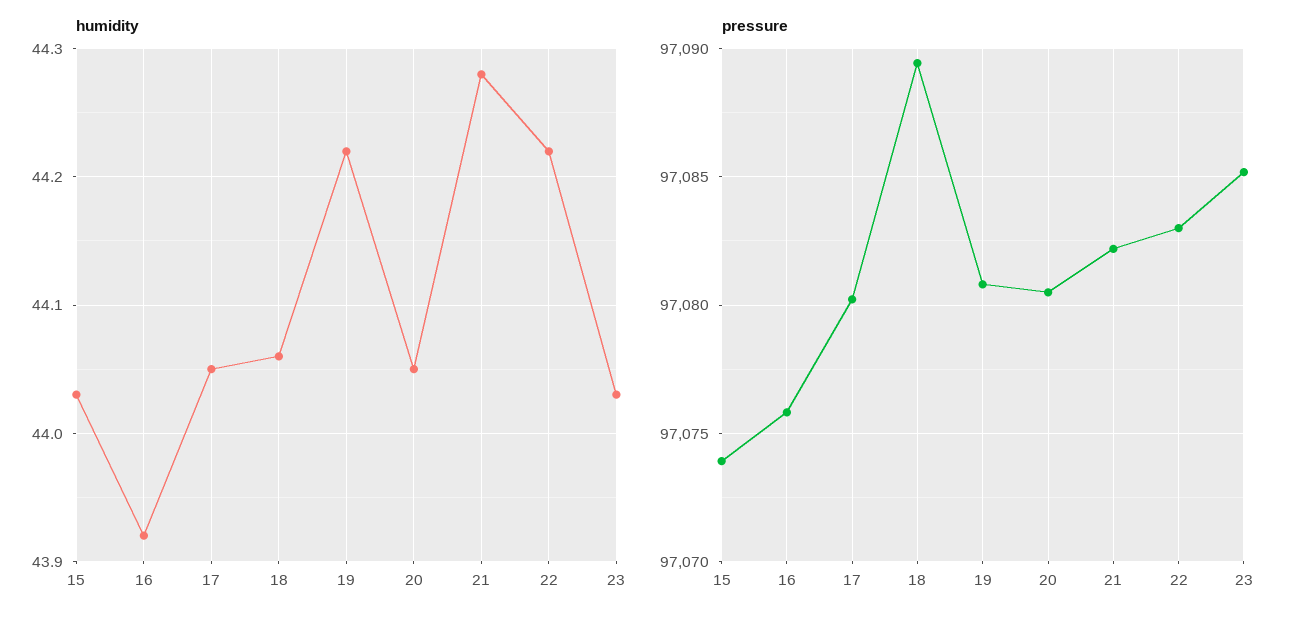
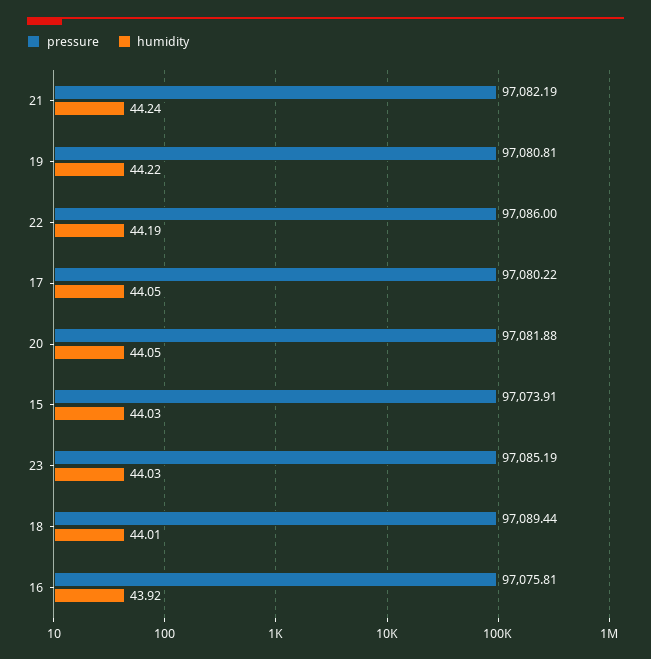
humidity, 18: 44.06 -> 44.01
humidity, 21: 44.28 -> 44.24
humidity, 22: 44.22 -> 44.19
pressure, 20: 97080.5 -> 97081.88
pressure, 22: 97083 -> 97086

